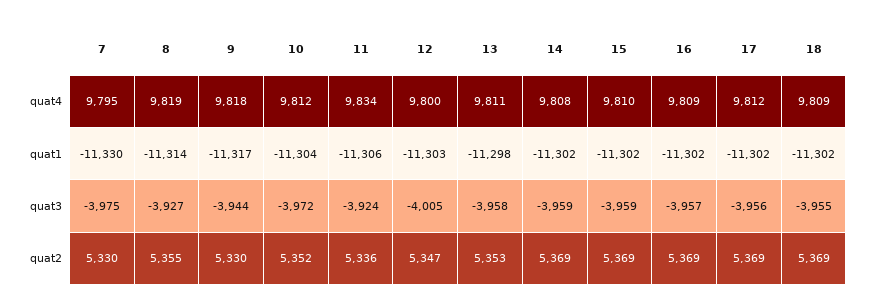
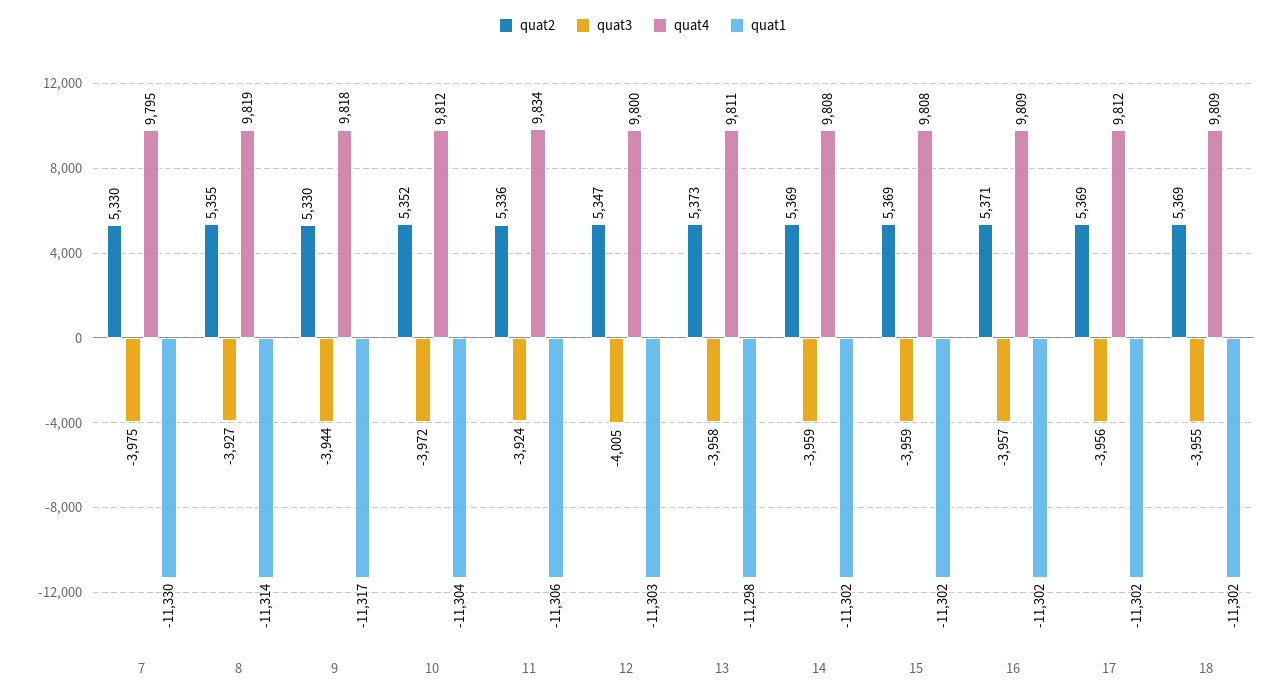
quat4, 15: 9810 -> 9808
quat2, 13: 5353 -> 5373
quat2, 16: 5369 -> 5371

